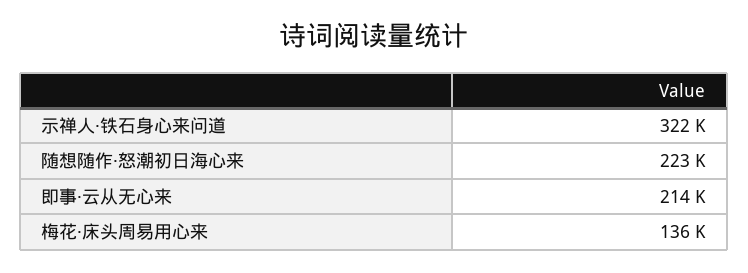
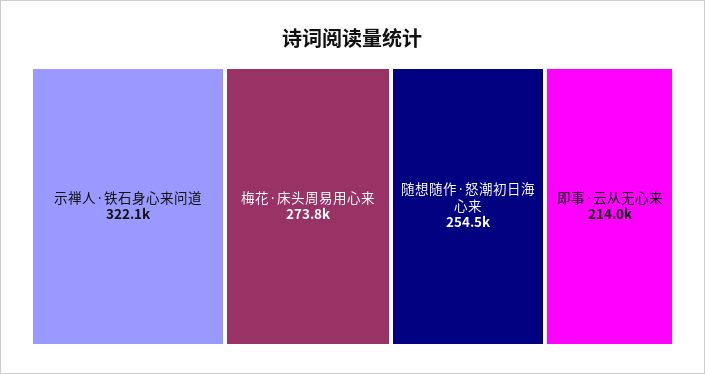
随想随作·怒潮初日海心来: 223000 -> 254500
梅花·床头周易用心来: 136000 -> 273800

